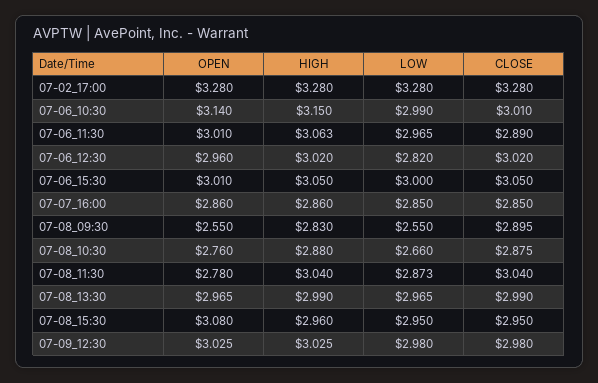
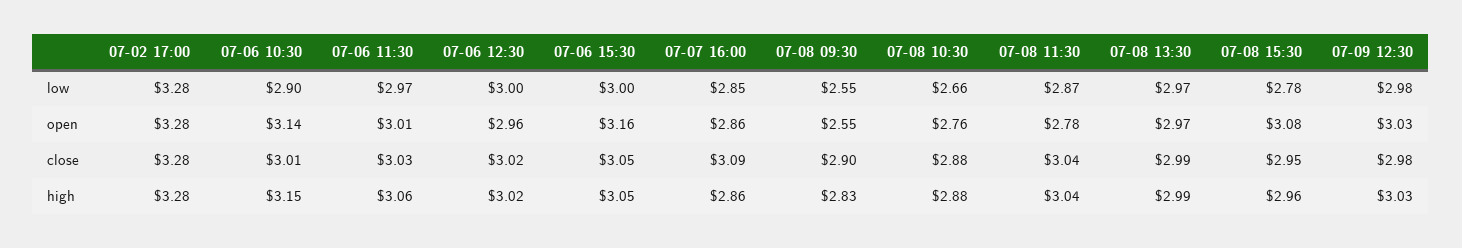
LOW, 07-06_10:30: 2.99 -> 2.9
CLOSE, 07-06_11:30: 2.89 -> 3.03
LOW, 07-06_12:30: 2.82 -> 3
OPEN, 07-06_15:30: 3.01 -> 3.16
CLOSE, 07-07_16:00: 2.85 -> 3.09
LOW, 07-08_15:30: 2.95 -> 2.78

